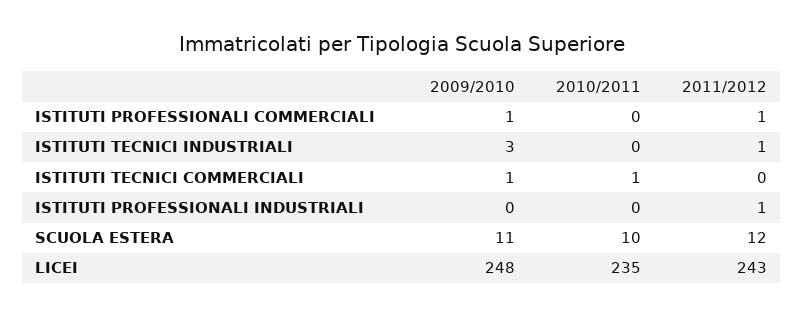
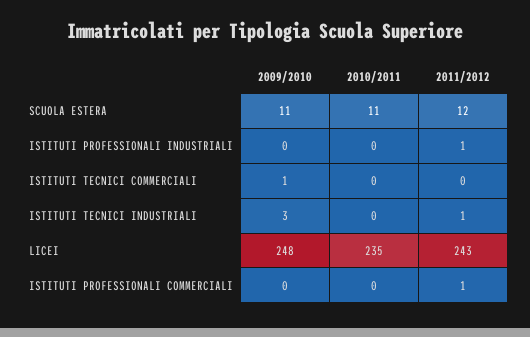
2009/2010, ISTITUTI PROFESSIONALI COMMERCIALI: 1 -> 0
2010/2011, ISTITUTI TECNICI COMMERCIALI: 1 -> 0
2010/2011, SCUOLA ESTERA: 10 -> 11

